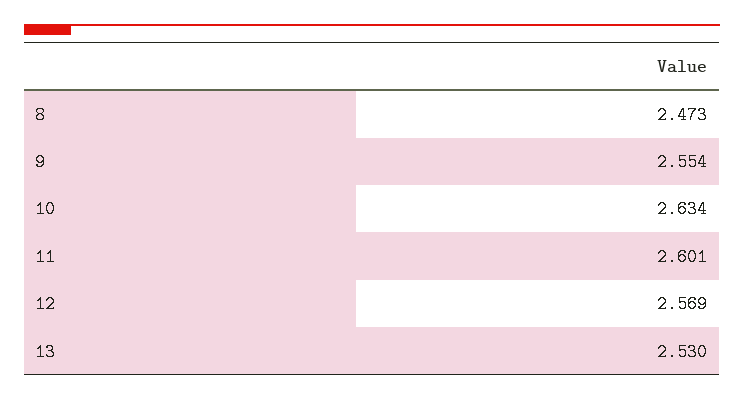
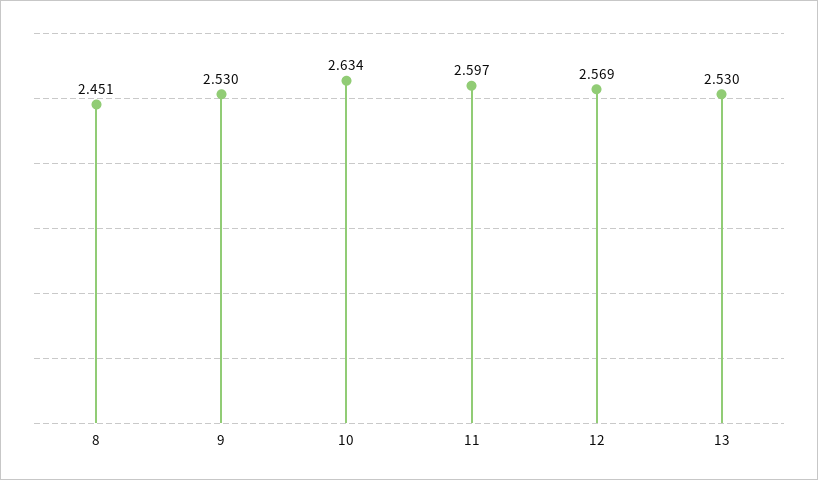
8: 2.473 -> 2.451
9: 2.554 -> 2.53
11: 2.601 -> 2.597

